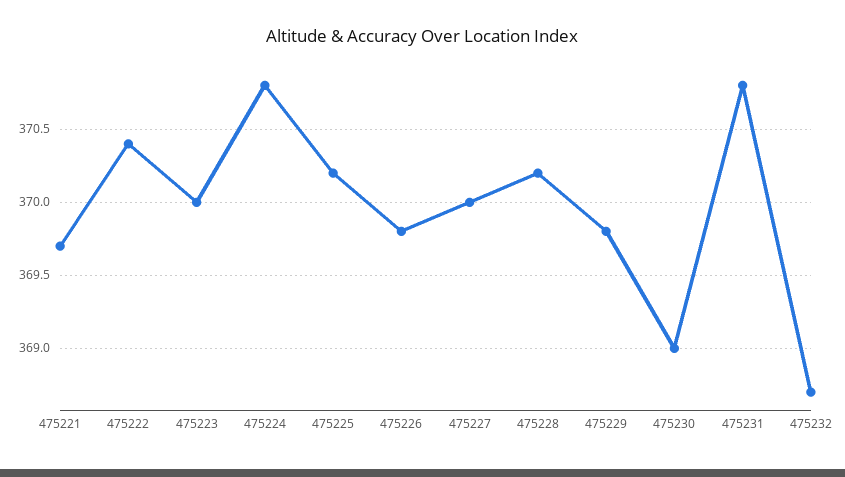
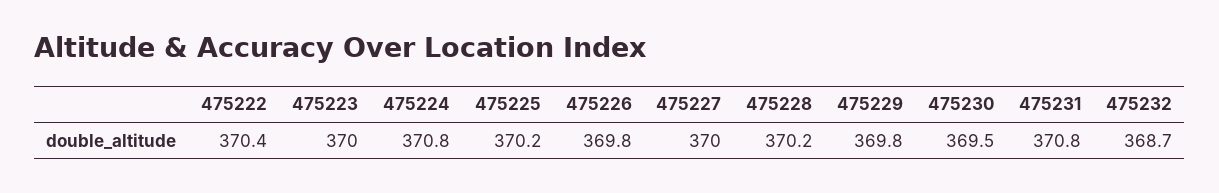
475221: 369.7 -> none
475230: 369 -> 369.5

